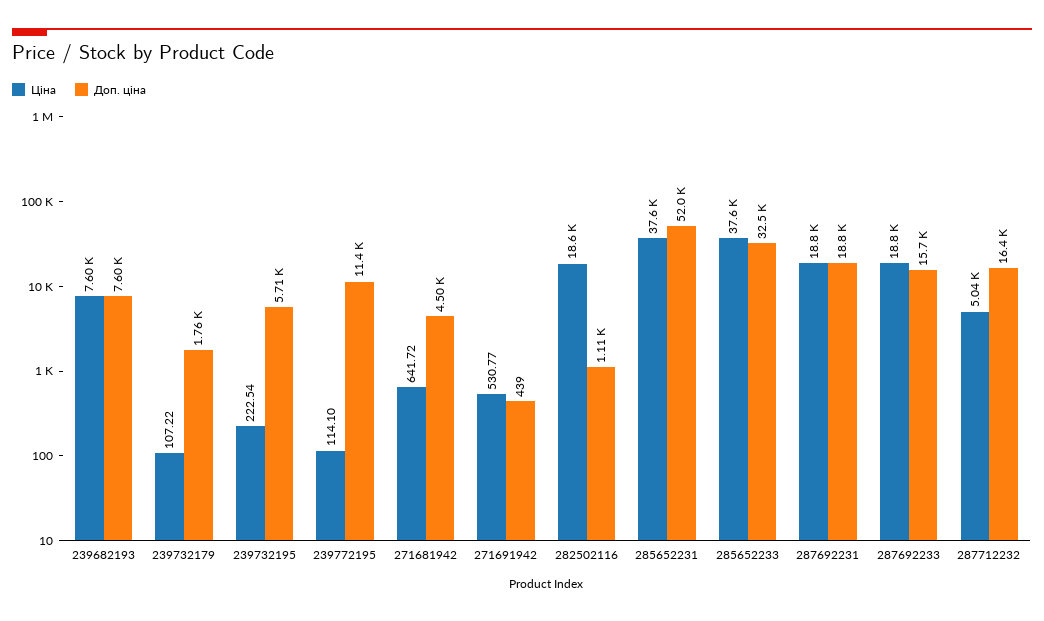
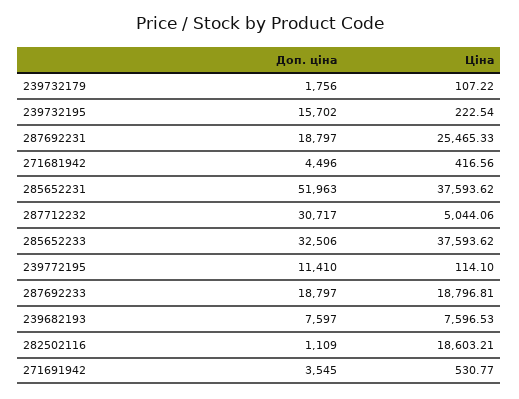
Доп. ціна, 239732195: 5710 -> 15702
Ціна, 271681942: 641.72 -> 416.56
Доп. ціна, 271691942: 439 -> 3545
Ціна, 287692231: 18800 -> 25465.33
Доп. ціна, 287692233: 15700 -> 18797
Доп. ціна, 287712232: 16400 -> 30717

